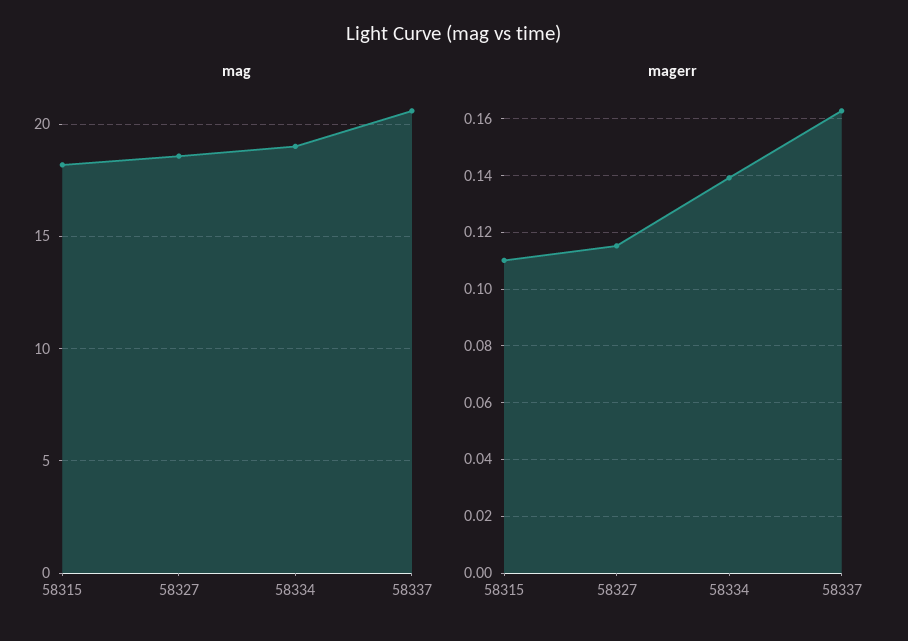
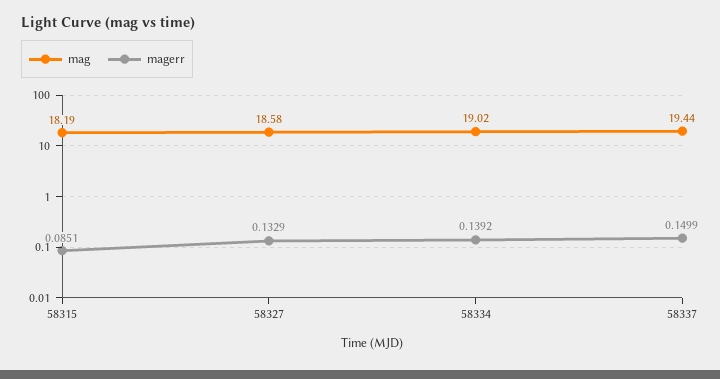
mag, 58337: 20.5 -> 19.44
magerr, 58315: 0.11 -> 0.0851
magerr, 58327: 0.115 -> 0.1329
magerr, 58337: 0.1625 -> 0.1499

